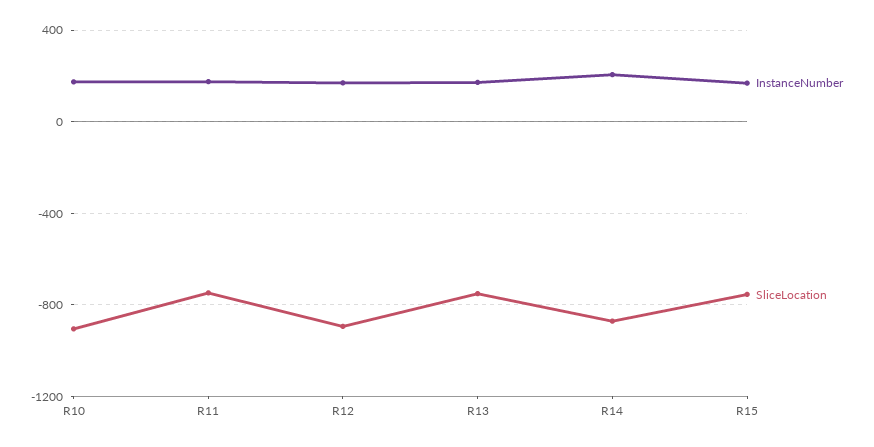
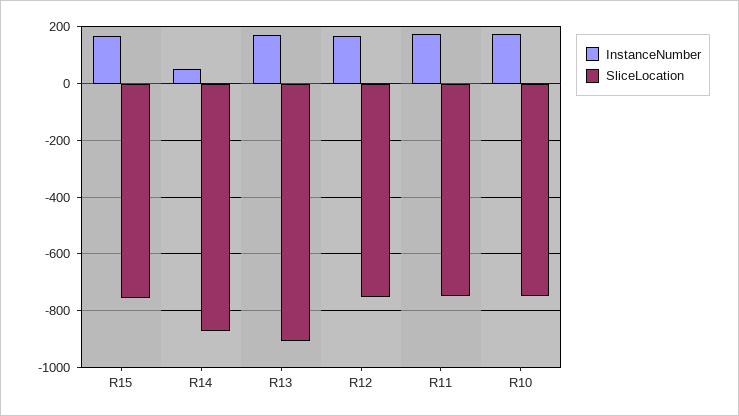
SliceLocation, R10: -900 -> -750
SliceLocation, R12: -900 -> -750
SliceLocation, R13: -750 -> -900
InstanceNumber, R14: 200 -> 50

